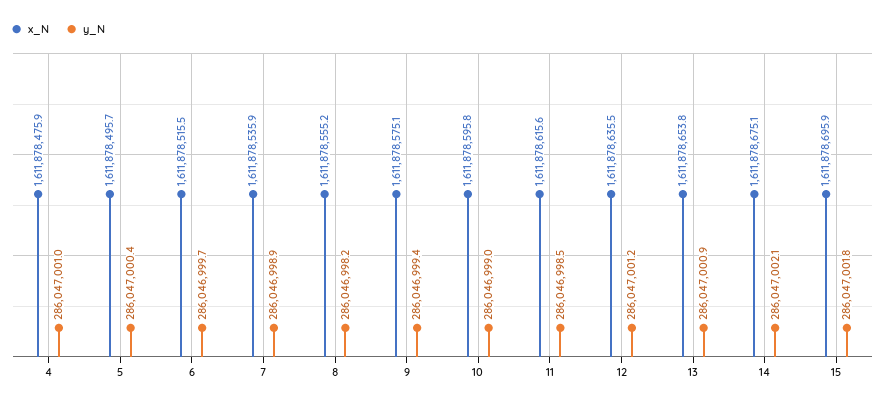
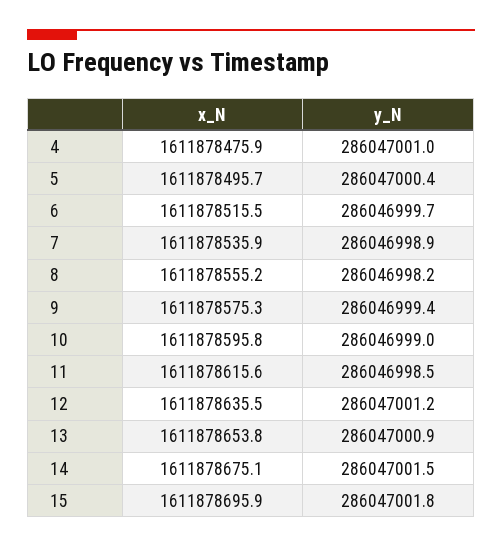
x_N, 9: 1611878575.1 -> 1611878575.3
y_N, 14: 286047002.1 -> 286047001.5

